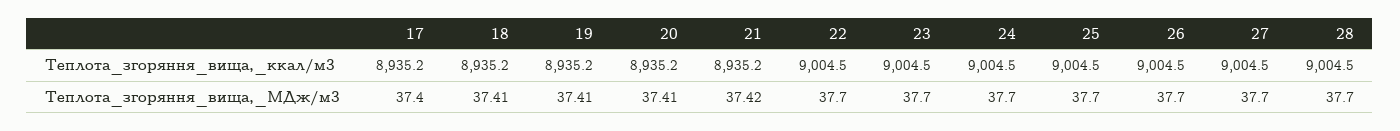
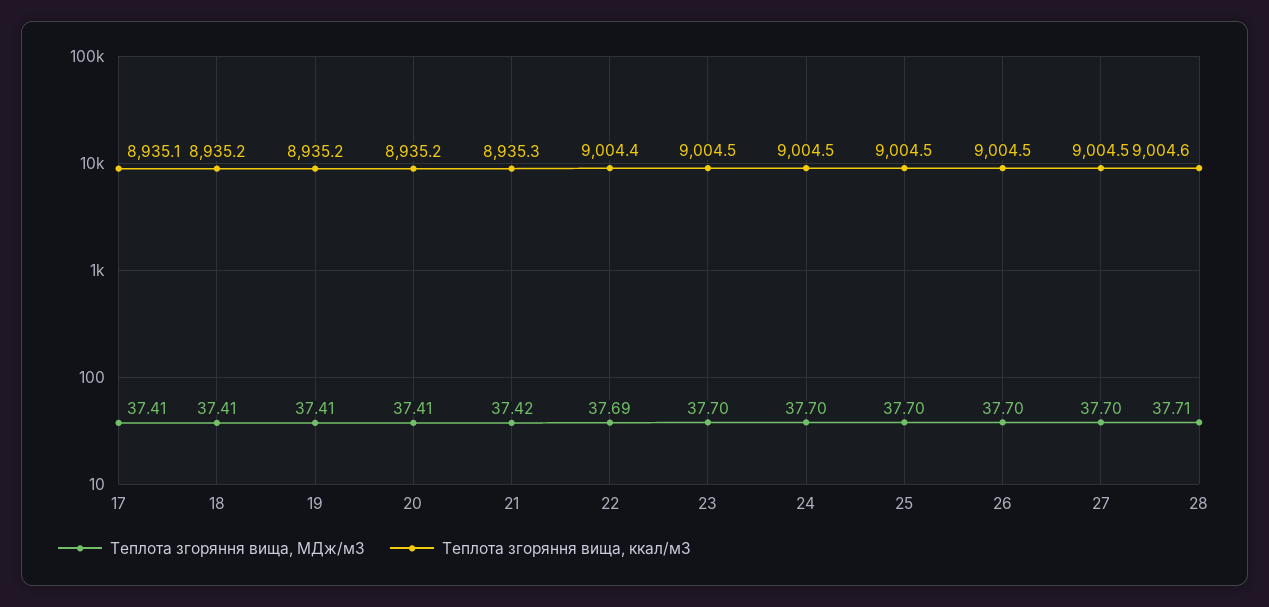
Теплота_згоряння_вища,_ккал/м3, 17: 8935.2 -> 8935.1
Теплота_згоряння_вища,_ккал/м3, 21: 8935.2 -> 8935.3
Теплота_згоряння_вища,_ккал/м3, 22: 9004.5 -> 9004.4
Теплота_згоряння_вища,_ккал/м3, 28: 9004.5 -> 9004.6
Теплота_згоряння_вища,_МДж/м3, 17: 37.4 -> 37.41
Теплота_згоряння_вища,_МДж/м3, 22: 37.7 -> 37.69
Теплота_згоряння_вища,_МДж/м3, 28: 37.7 -> 37.71

